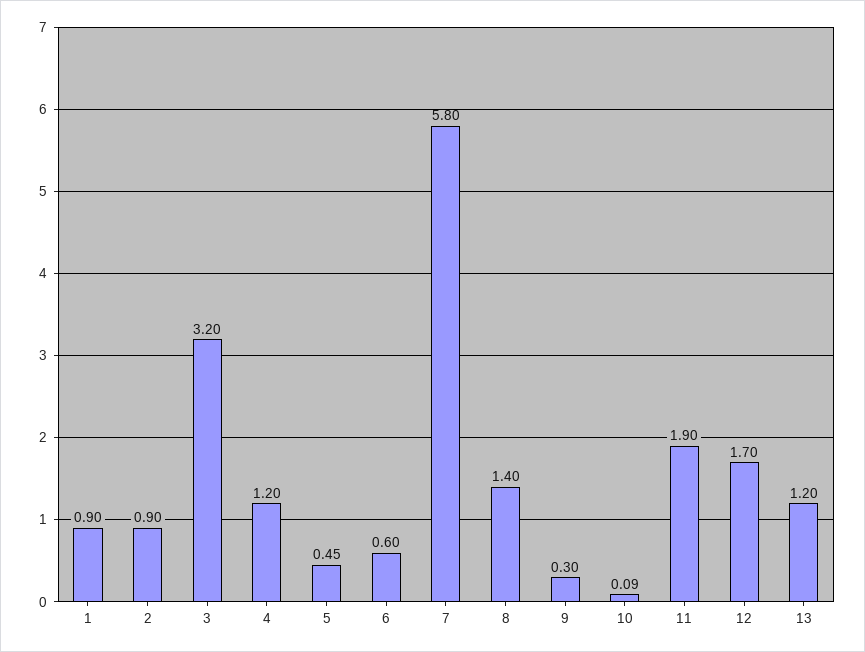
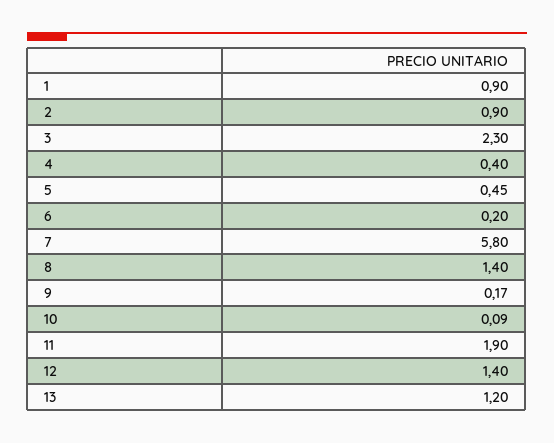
3: 3.2 -> 2.3
4: 1.2 -> 0.4
6: 0.6 -> 0.2
9: 0.3 -> 0.17
12: 1.7 -> 1.4

